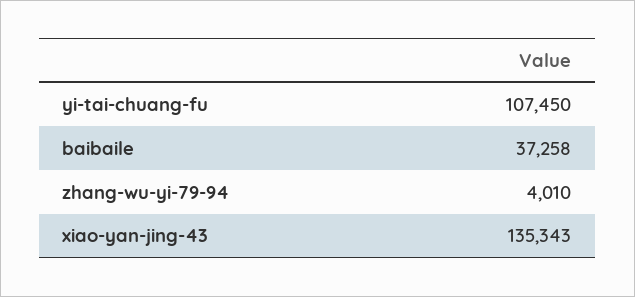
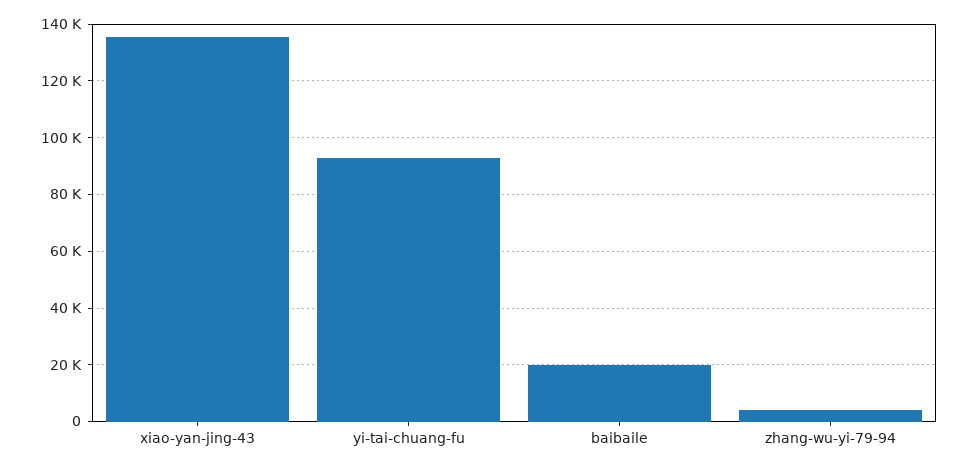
yi-tai-chuang-fu: 107450 -> 92500
baibaile: 37258 -> 20000

